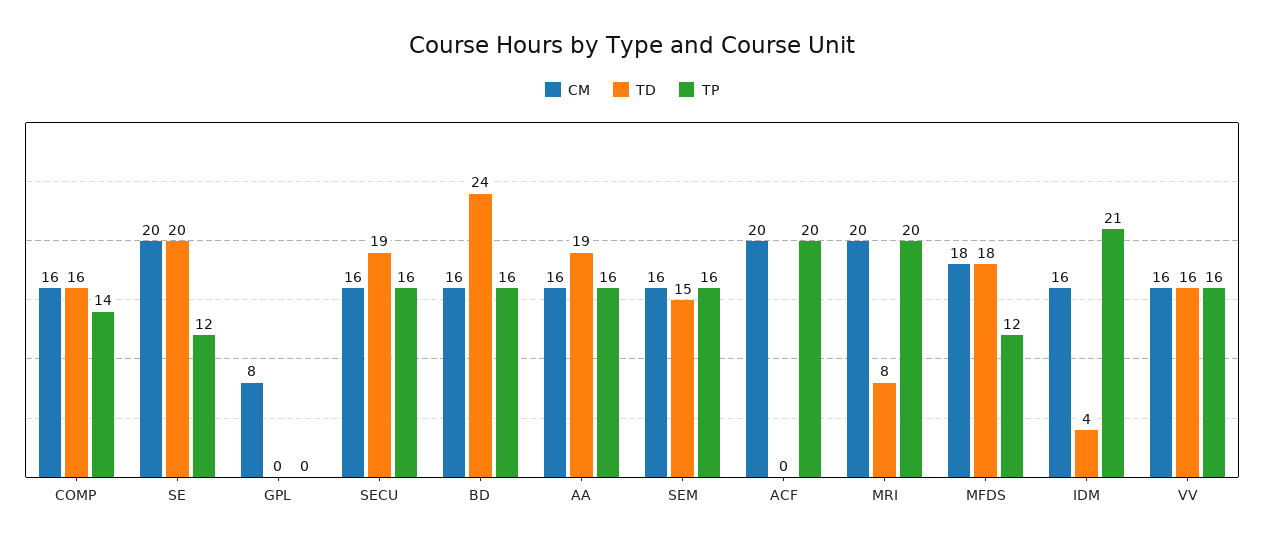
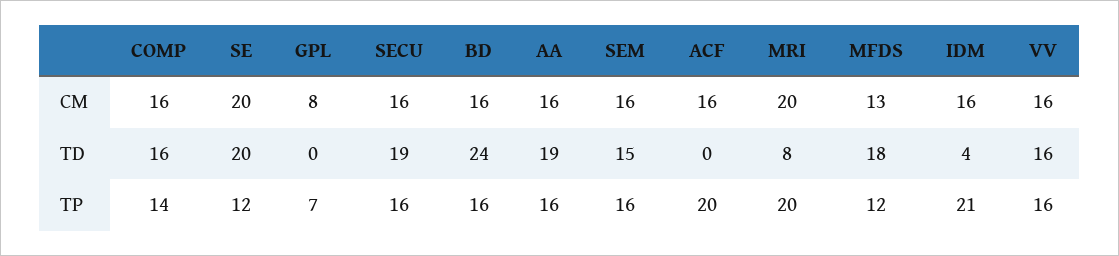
TP, GPL: 0 -> 7
CM, ACF: 20 -> 16
CM, MFDS: 18 -> 13

